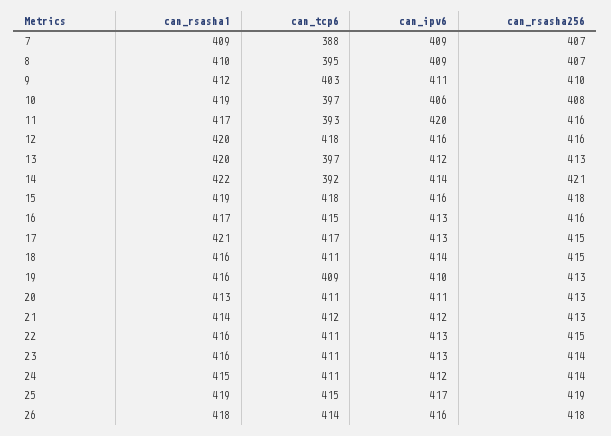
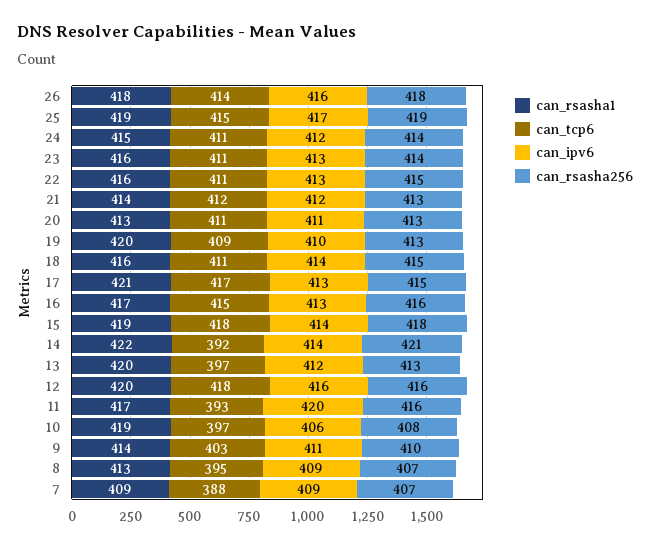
can_rsasha1, 8: 410 -> 413
can_rsasha1, 9: 412 -> 414
can_ipv6, 15: 416 -> 414
can_rsasha1, 19: 416 -> 420

